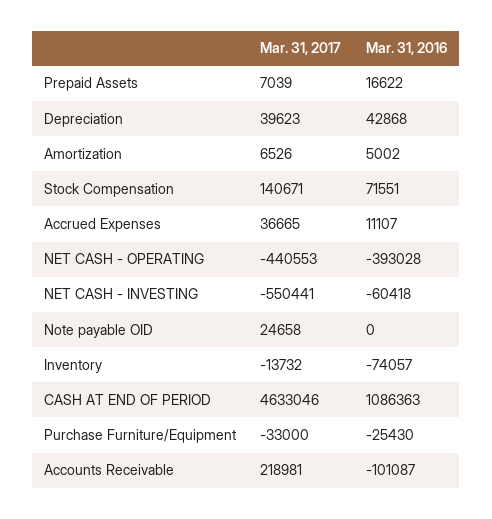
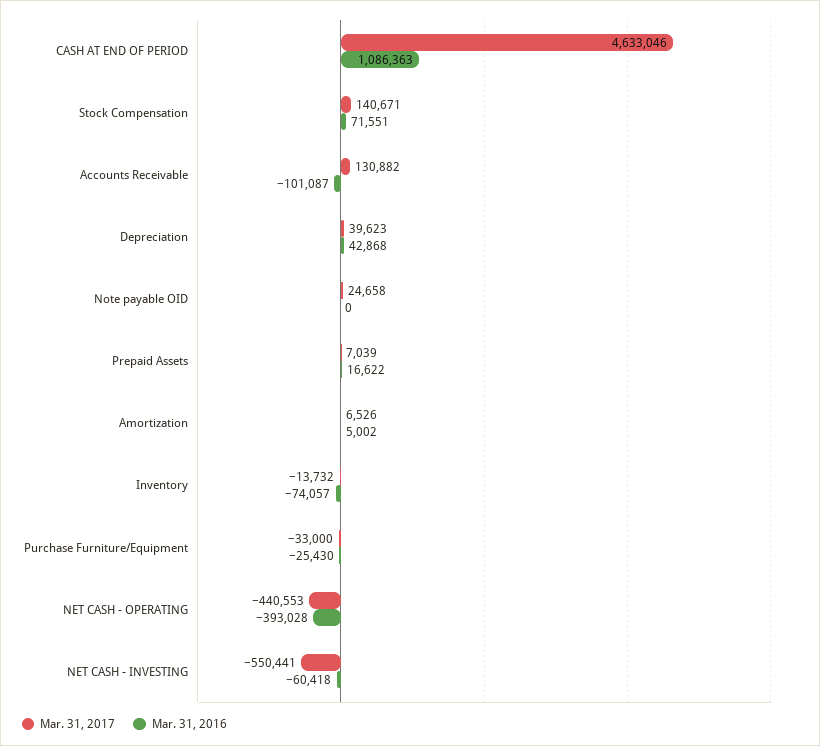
Mar. 31, 2017, Accrued Expenses: 36665 -> none
Mar. 31, 2016, Accrued Expenses: 11107 -> none
Mar. 31, 2017, Accounts Receivable: 218981 -> 130882

